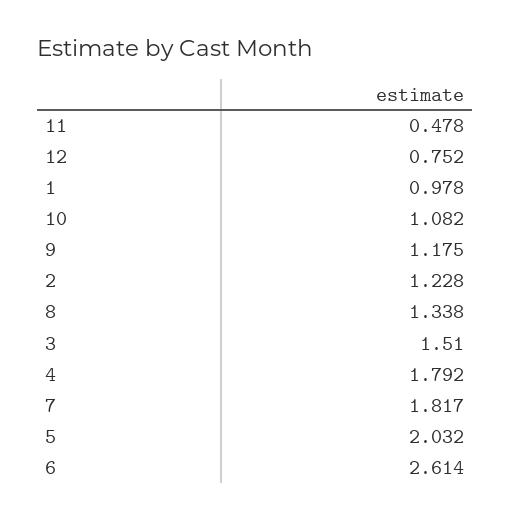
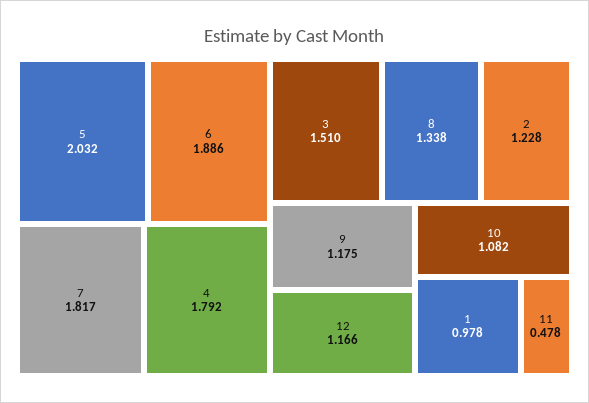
12: 0.752 -> 1.166
6: 2.614 -> 1.886

